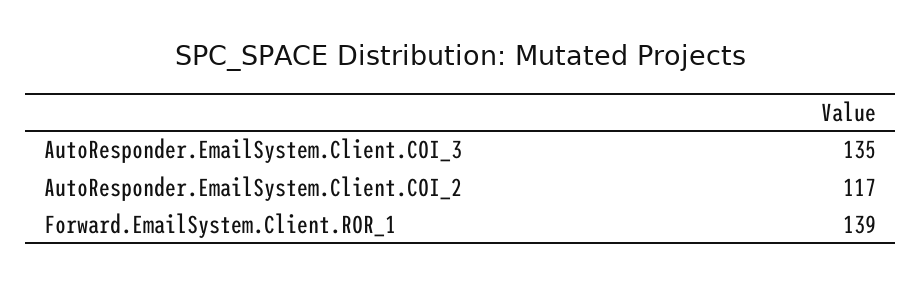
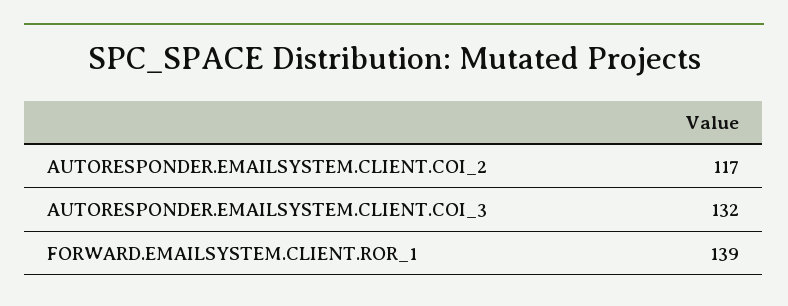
AutoResponder.EmailSystem.Client.COI_3: 135 -> 132

